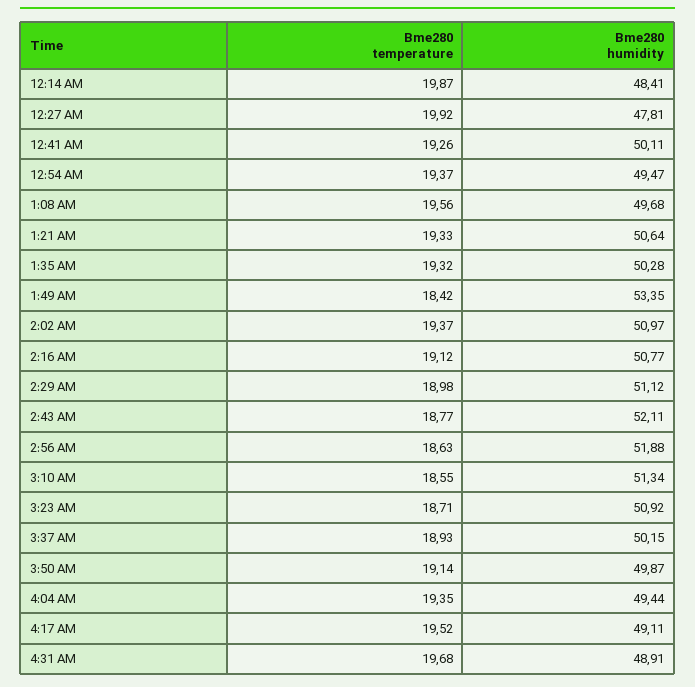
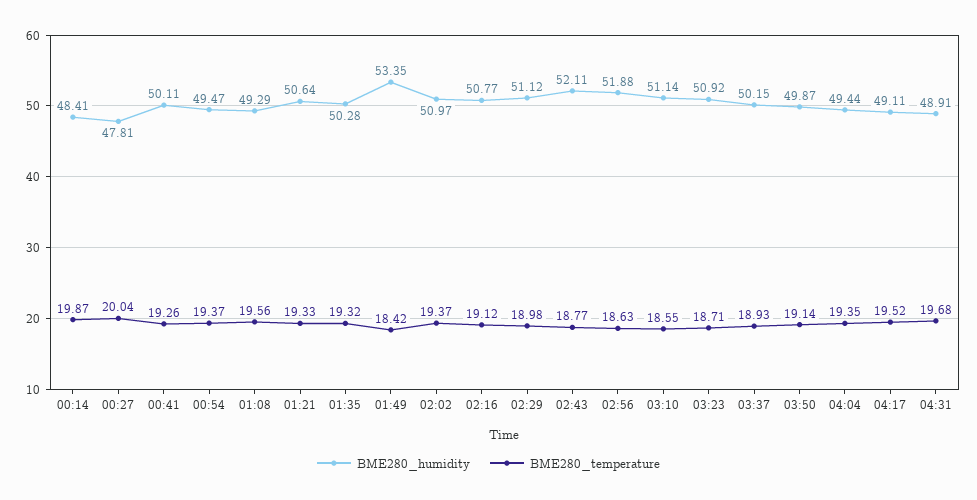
Bme280 temperature, 12:27 AM: 19.92 -> 20.04
Bme280 humidity, 1:08 AM: 49.68 -> 49.29
Bme280 humidity, 3:10 AM: 51.34 -> 51.14

